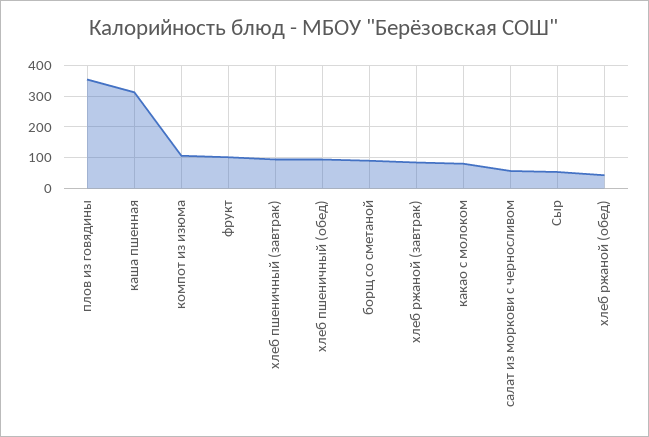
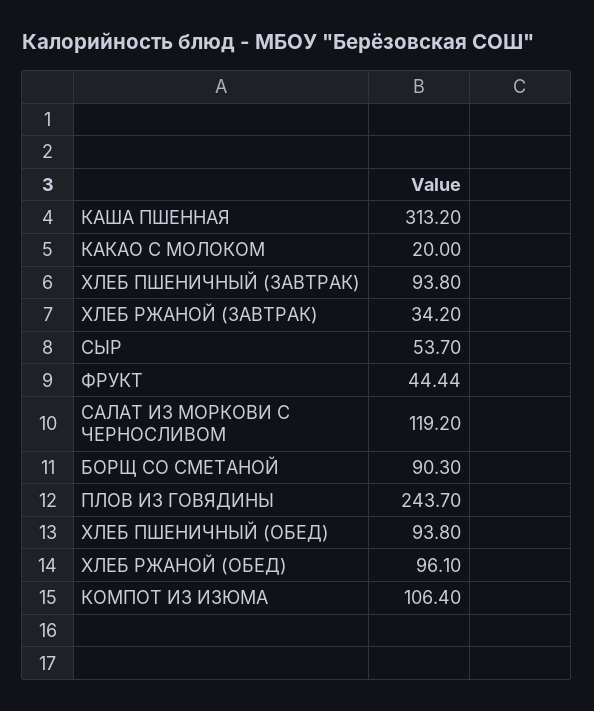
плов из говядины: 360 -> 243.7
фрукт: 100 -> 44.44
хлеб ржаной (завтрак): 80 -> 34.2
какао с молоком: 80 -> 20
салат из моркови с черносливом: 60 -> 119.2
хлеб ржаной (обед): 40 -> 96.1

